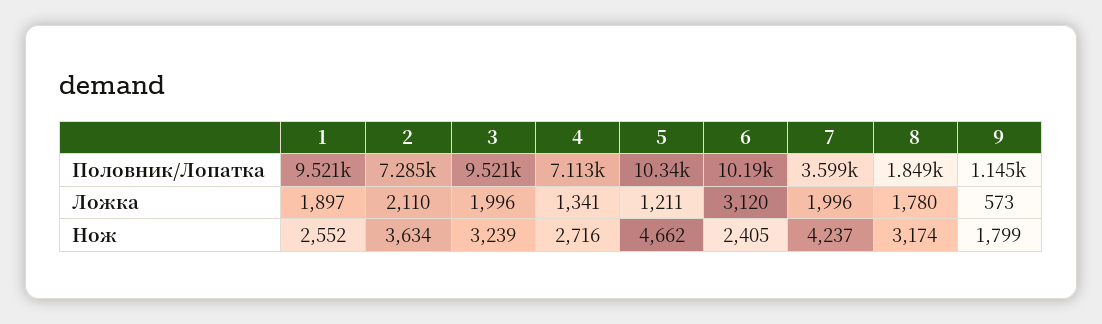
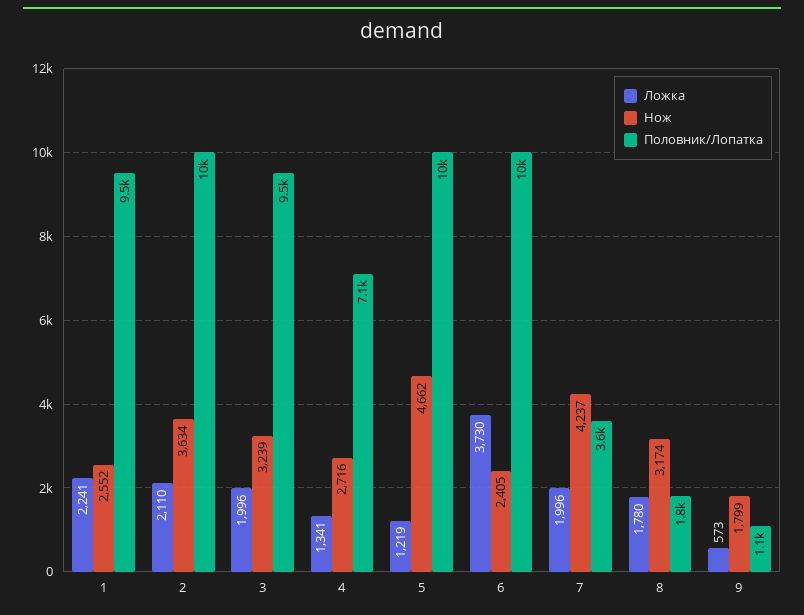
Половник/Лопатка, 2: 7285 -> 10000
Ложка, 1: 1897 -> 2241
Ложка, 5: 1211 -> 1219
Ложка, 6: 3120 -> 3730

